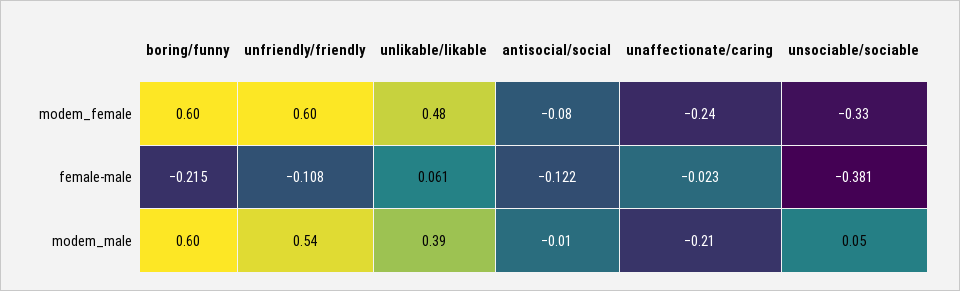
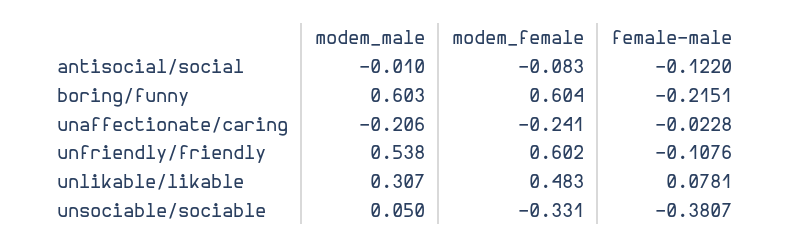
unlikable/likable, female-male: 0.061 -> 0.0781
unlikable/likable, modem_male: 0.39 -> 0.307

